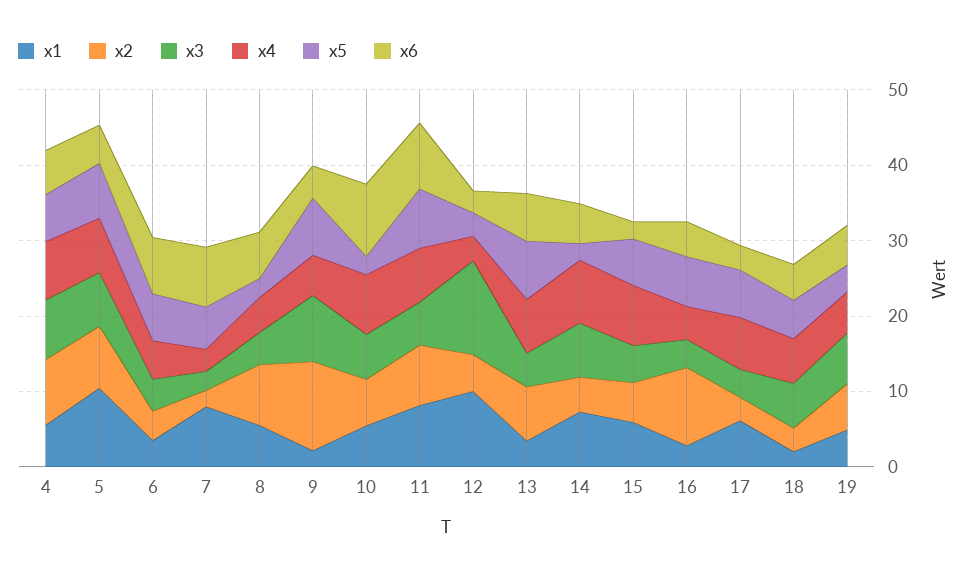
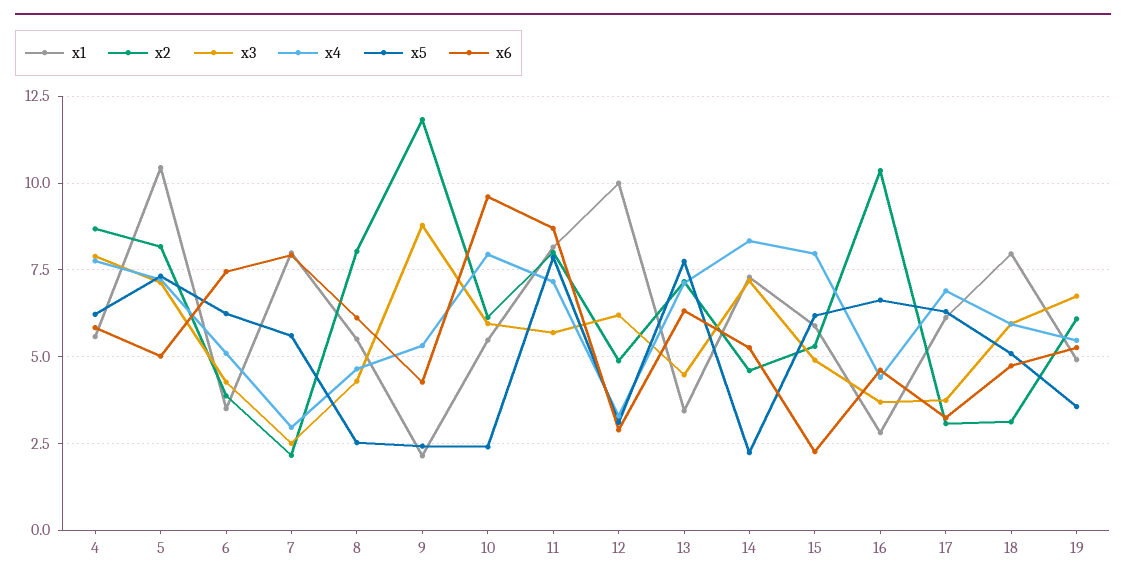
x5, 9: 8 -> 2.5
x3, 12: 12 -> 6.25
x1, 18: 2 -> 8

